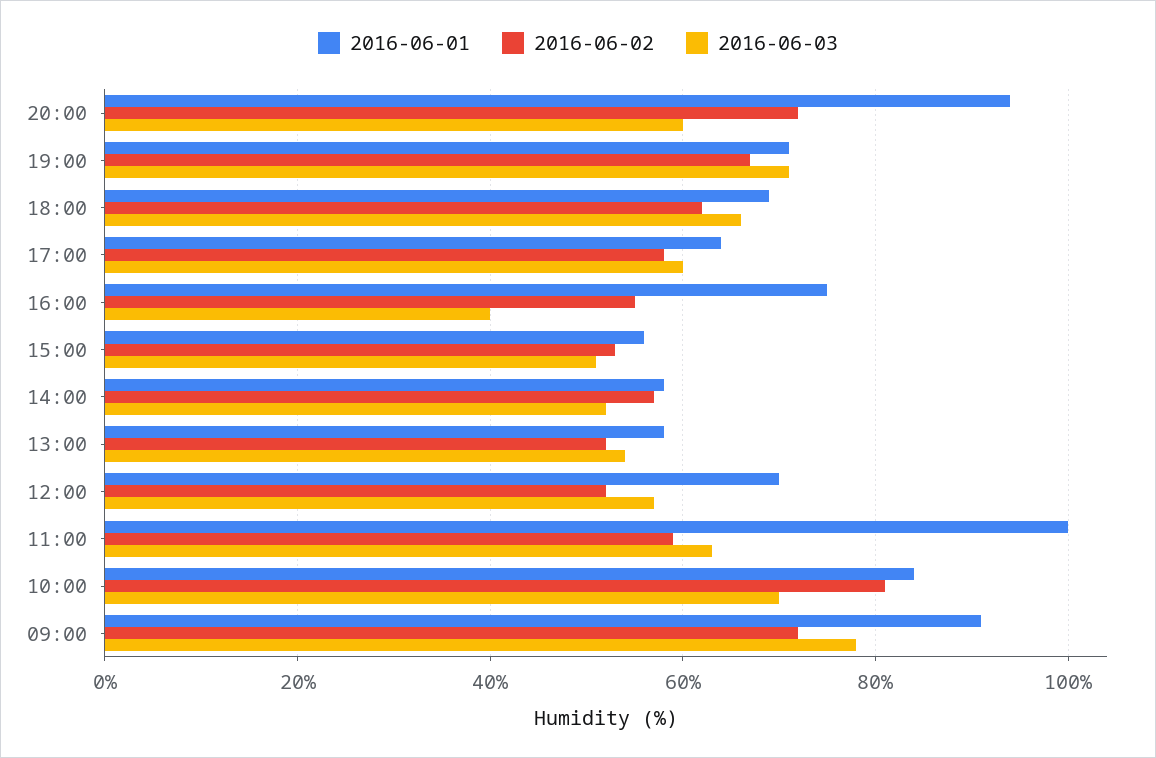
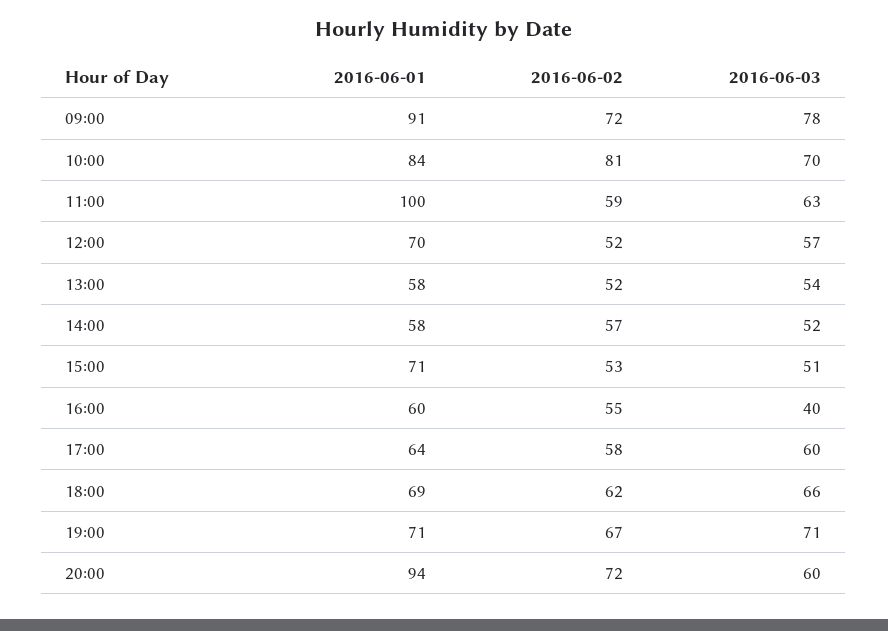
2016-06-01, 16:00: 75 -> 60
2016-06-01, 15:00: 55 -> 71

